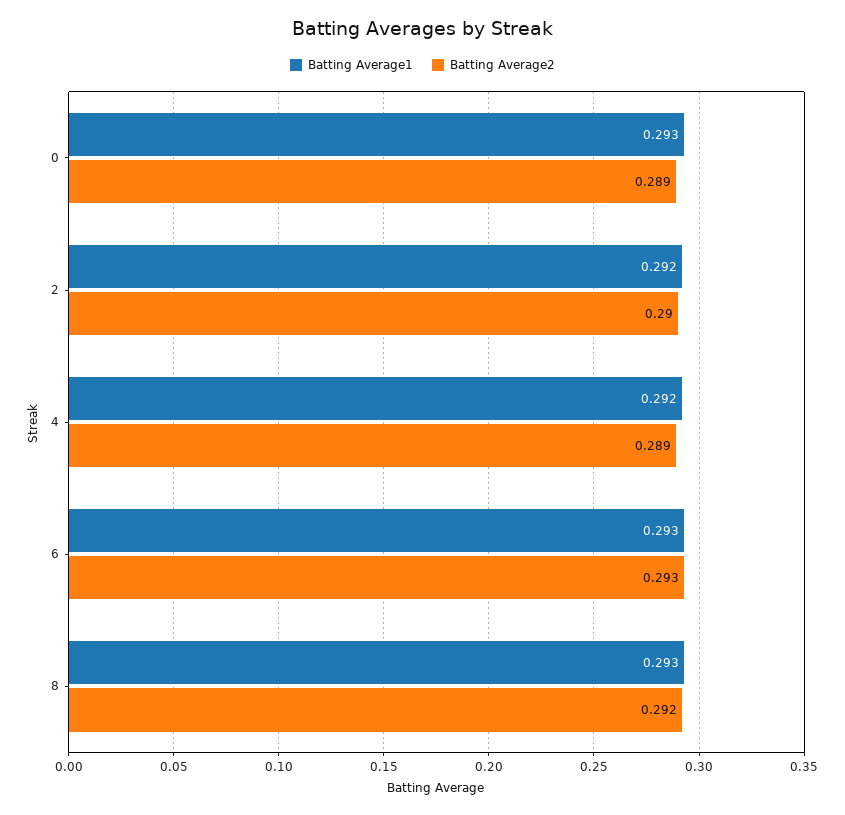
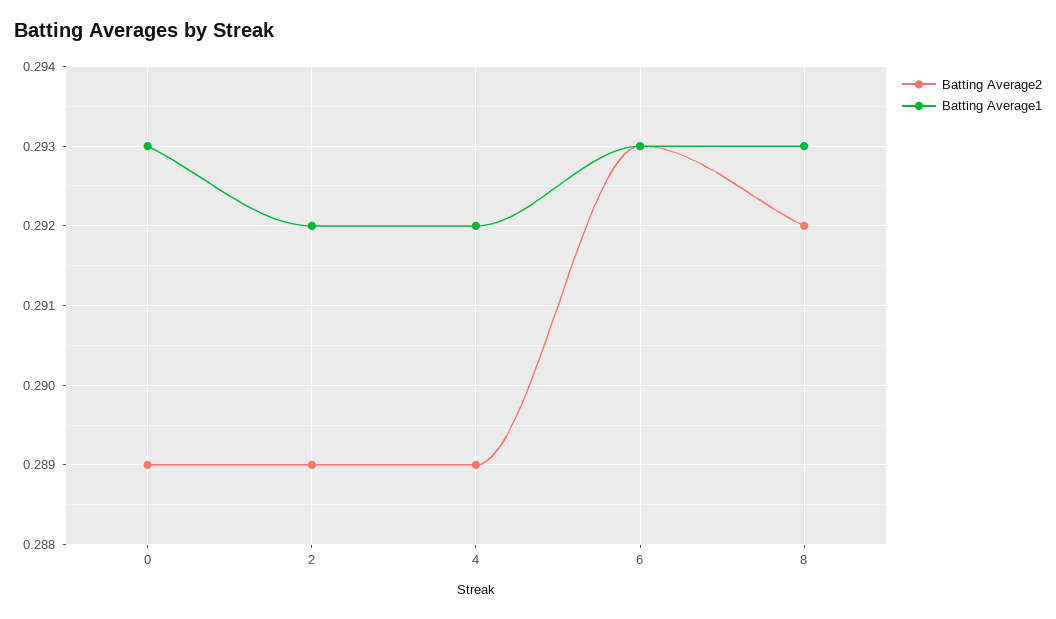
Batting Average2, 2: 0.29 -> 0.289

